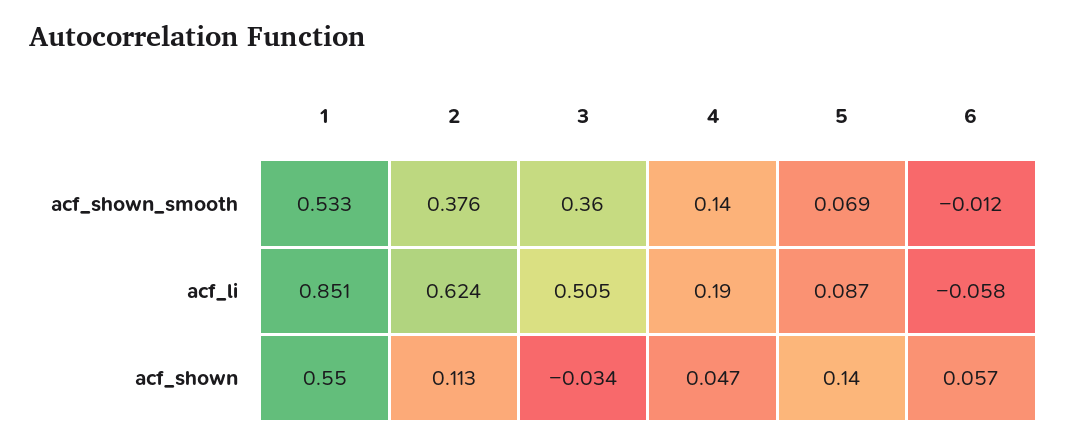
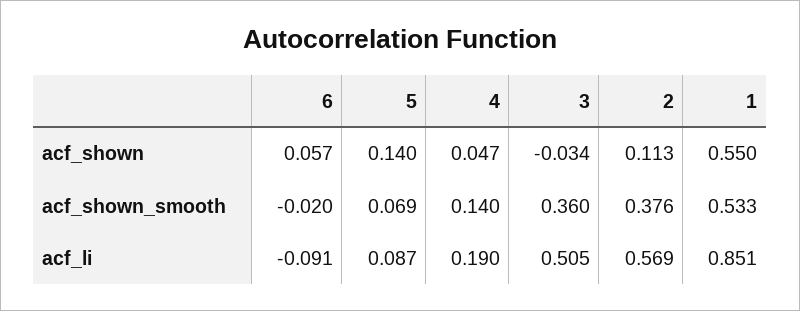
6, acf_shown_smooth: -0.012 -> -0.02
2, acf_li: 0.624 -> 0.569
6, acf_li: -0.058 -> -0.091

